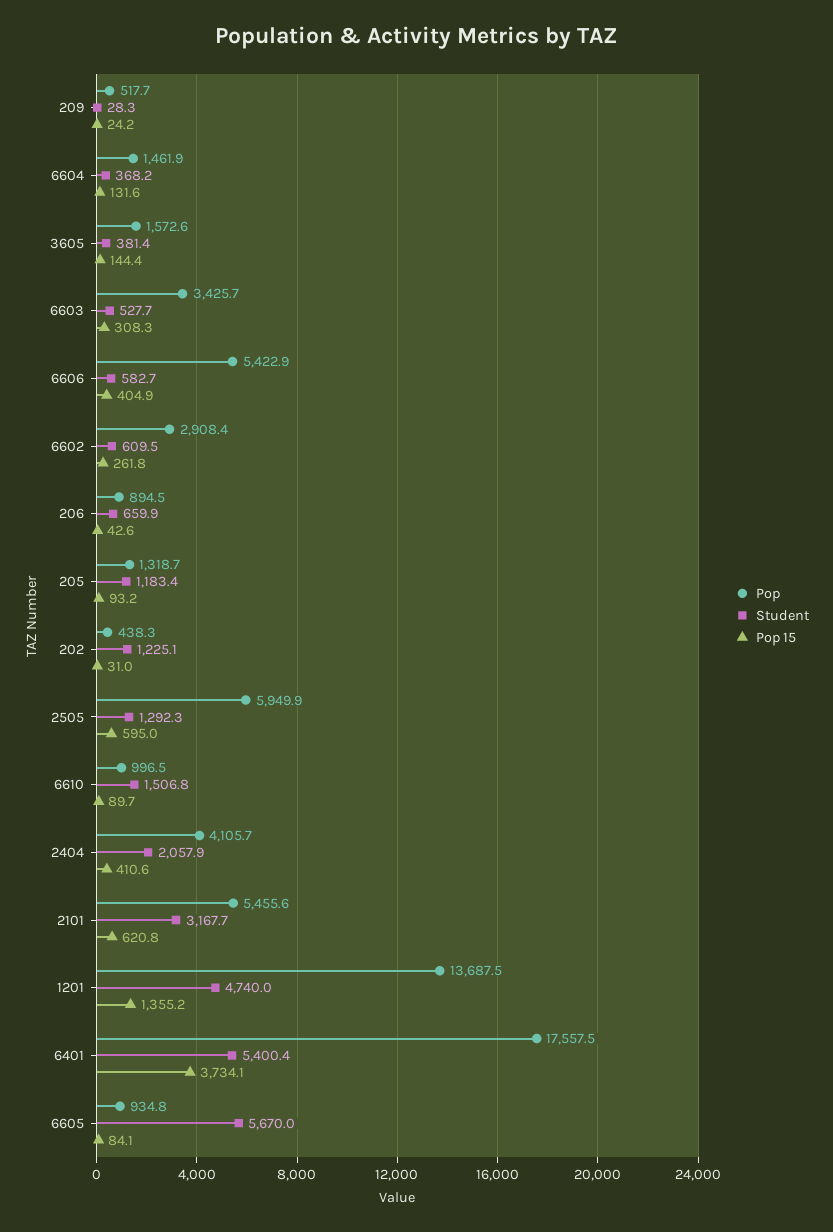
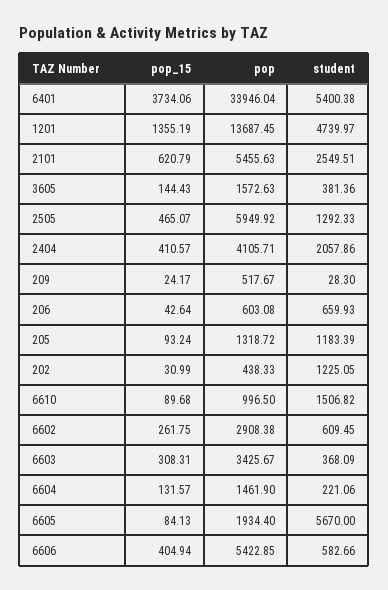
Student, 6604: 368.2 -> 221.06
Student, 6603: 527.7 -> 368.09
Pop, 206: 894.5 -> 603.08
Pop 15, 2505: 595 -> 465.07
Student, 2101: 3167.7 -> 2549.51
Pop, 6401: 17557.5 -> 33946.04
Pop, 6605: 934.8 -> 1934.4

